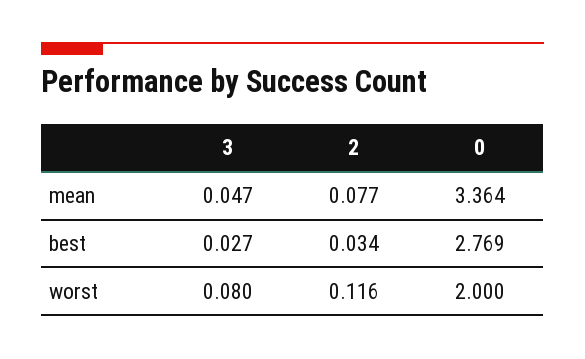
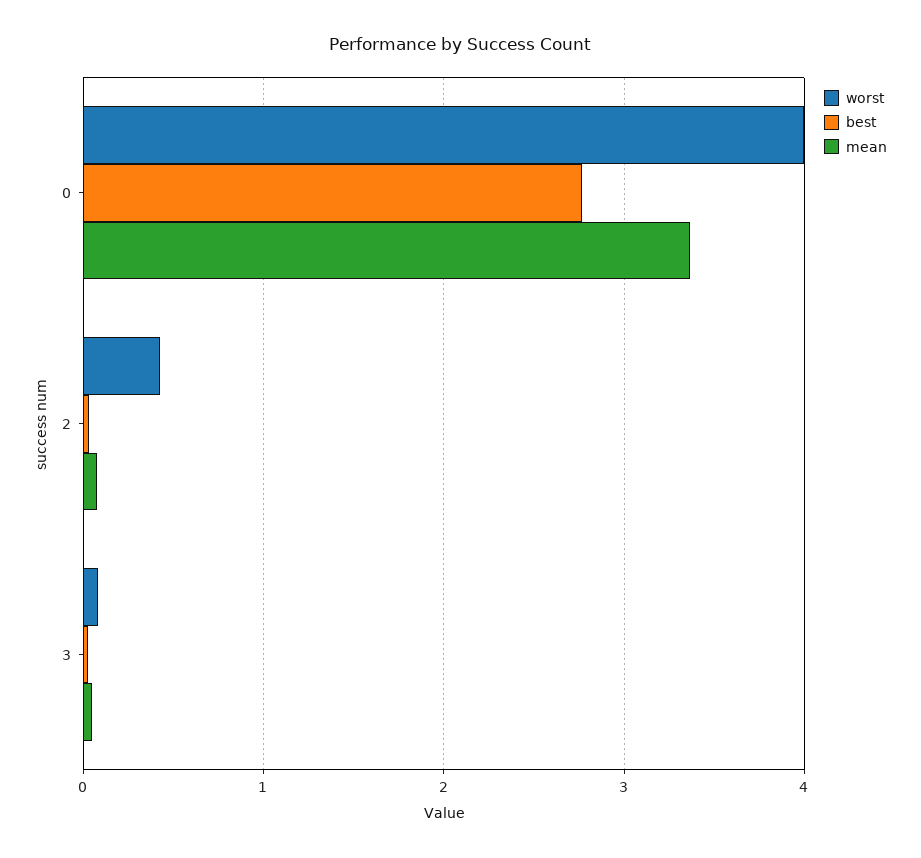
worst, 2: 0.116 -> 0.4
worst, 0: 2 -> 4

